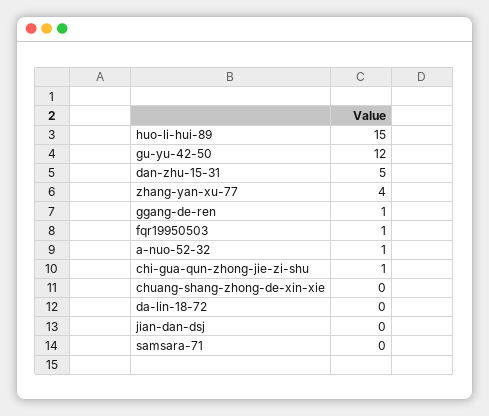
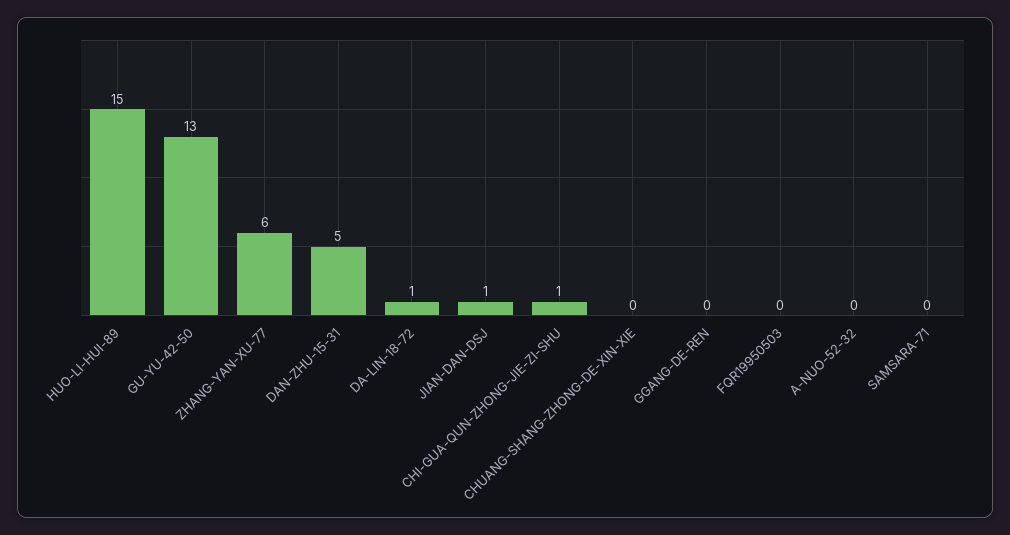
gu-yu-42-50: 12 -> 13
zhang-yan-xu-77: 4 -> 6
ggang-de-ren: 1 -> 0
fqr19950503: 1 -> 0
a-nuo-52-32: 1 -> 0
da-lin-18-72: 0 -> 1
jian-dan-dsj: 0 -> 1

